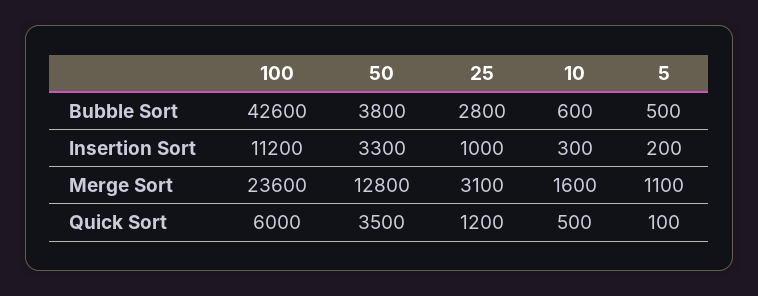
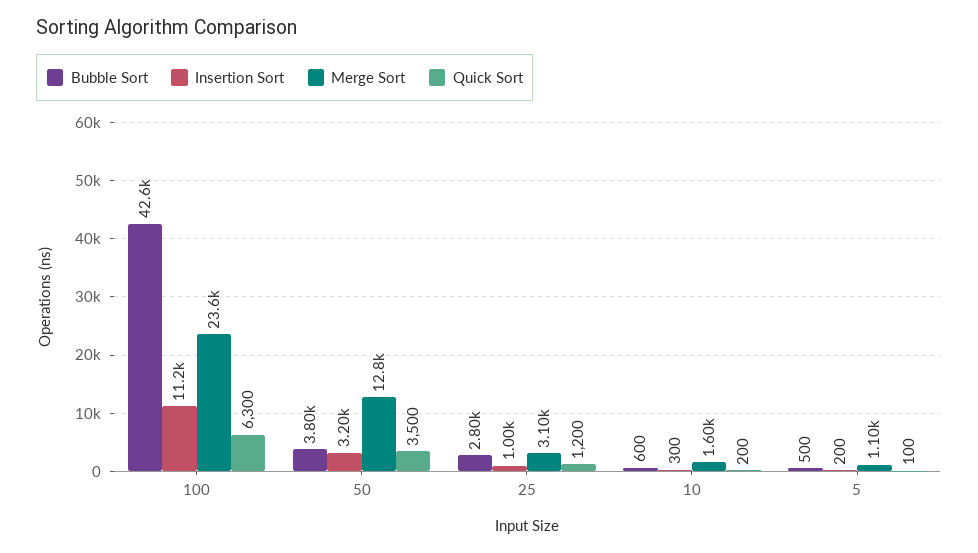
Insertion Sort, 50: 3300 -> 3200
Quick Sort, 100: 6000 -> 6300
Quick Sort, 10: 500 -> 200

